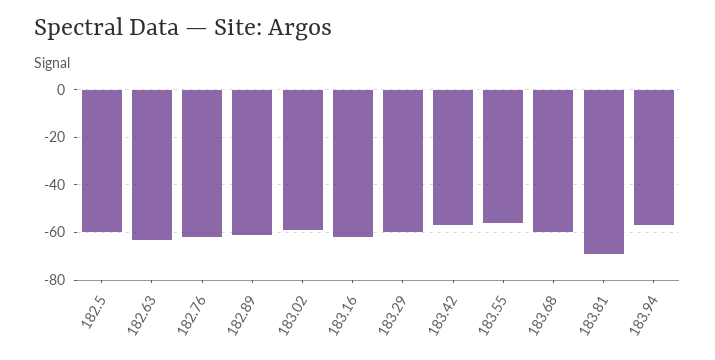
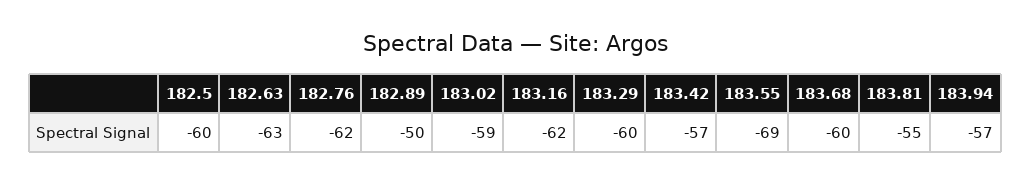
182.89: -60 -> -50
183.55: -55 -> -69
183.81: -70 -> -55

